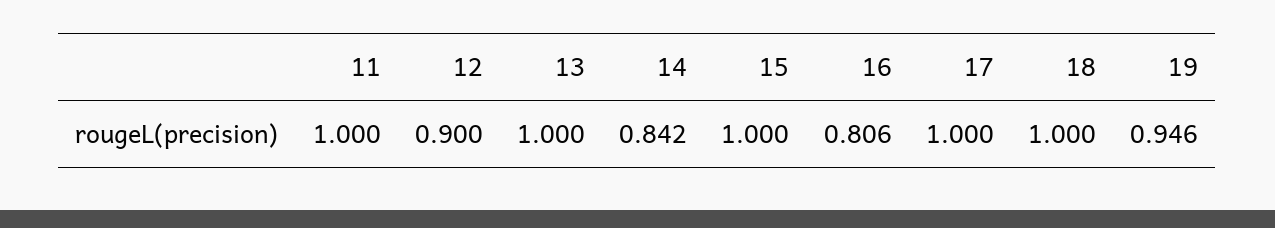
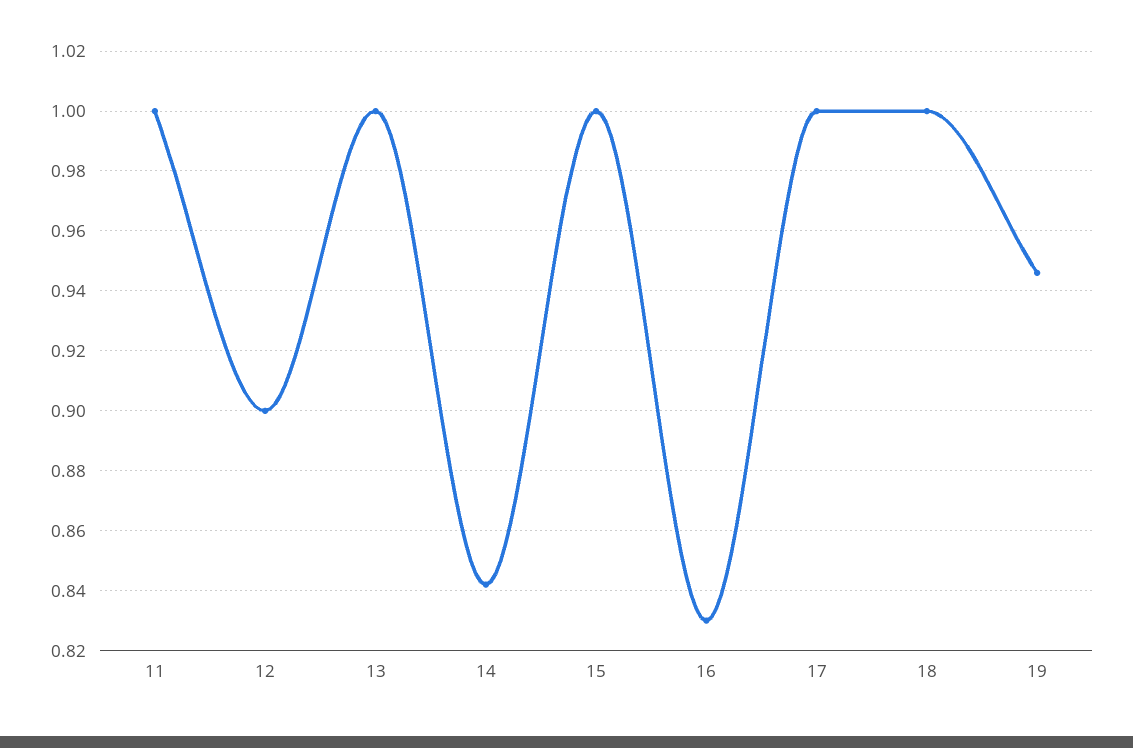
16: 0.806 -> 0.83

